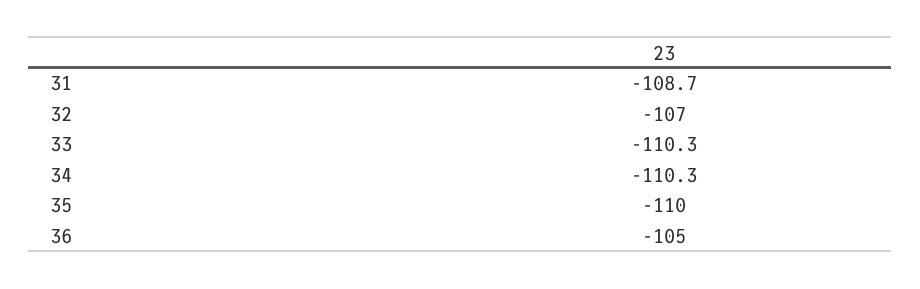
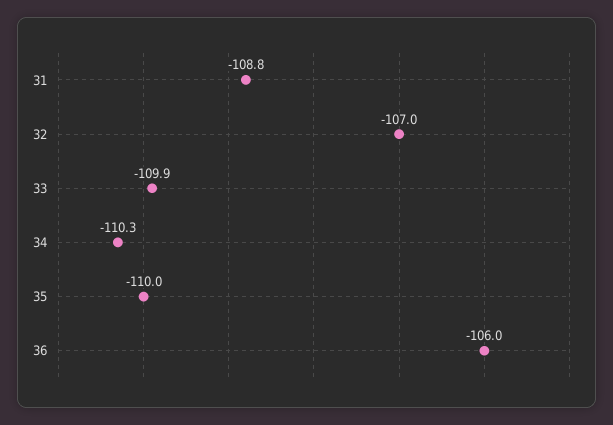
31: -108.7 -> -108.8
33: -110.3 -> -109.9
36: -105 -> -106

